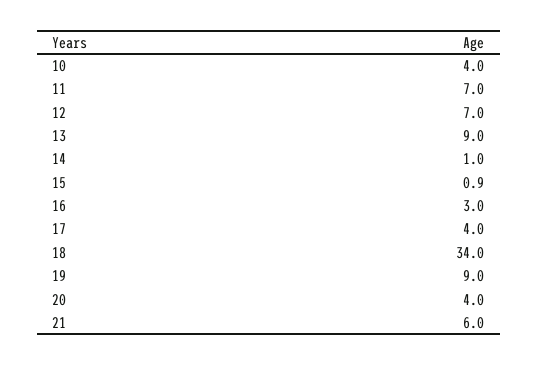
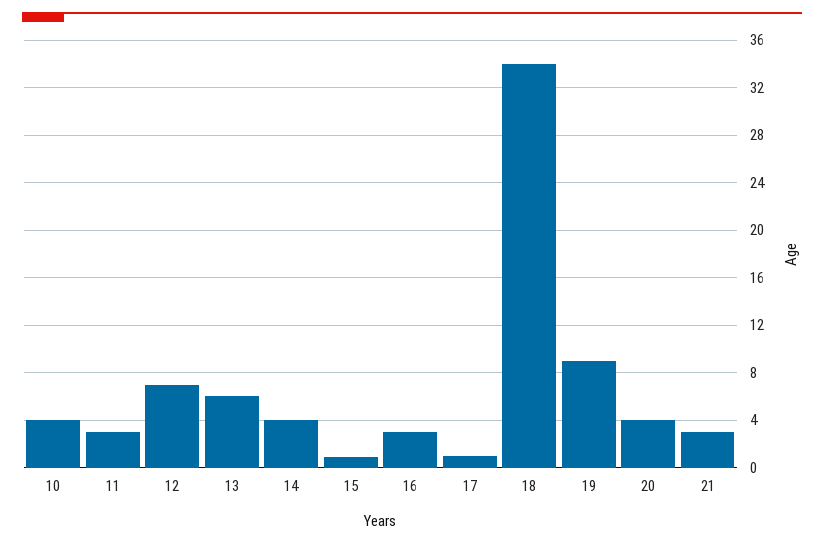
11: 7 -> 3
13: 9 -> 6
14: 1 -> 4
17: 4 -> 1
21: 6 -> 3

